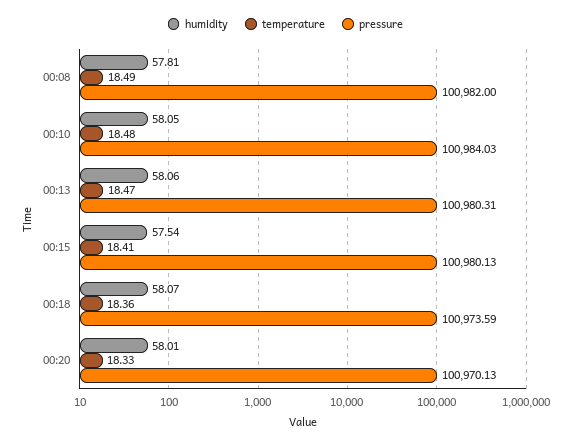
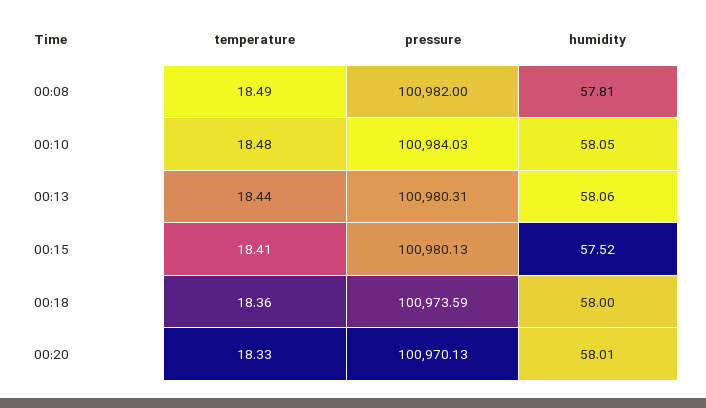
temperature, 00:13: 18.47 -> 18.44
humidity, 00:15: 57.54 -> 57.52
humidity, 00:18: 58.07 -> 58

